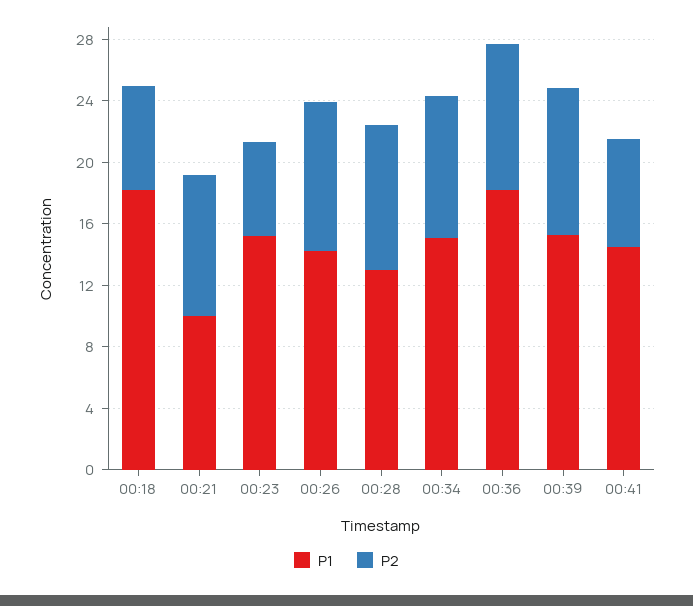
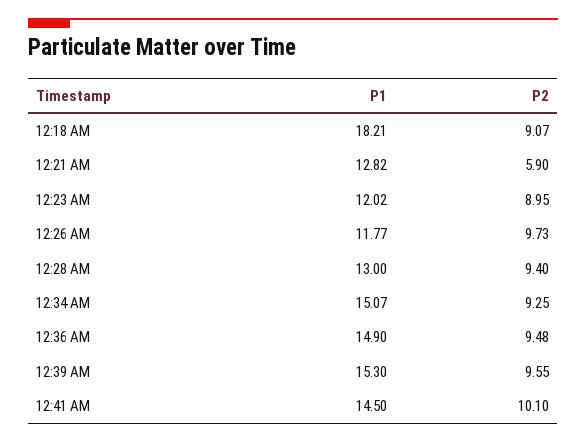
P2, 00:18: 7 -> 9.07
P1, 00:21: 10 -> 12.82
P2, 00:21: 9 -> 5.9
P1, 00:23: 15 -> 12.02
P2, 00:23: 6 -> 8.95
P1, 00:26: 14 -> 11.77
P1, 00:36: 18 -> 14.9
P2, 00:41: 7 -> 10.1

